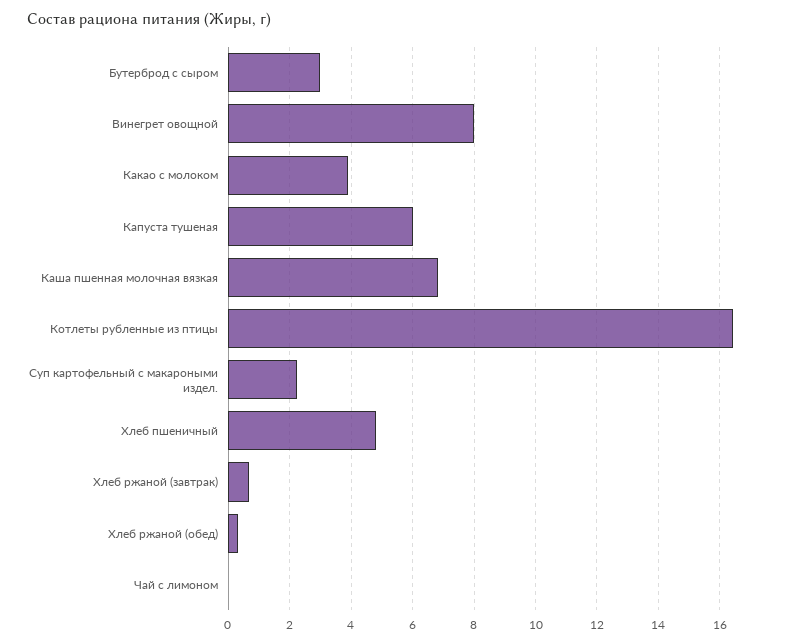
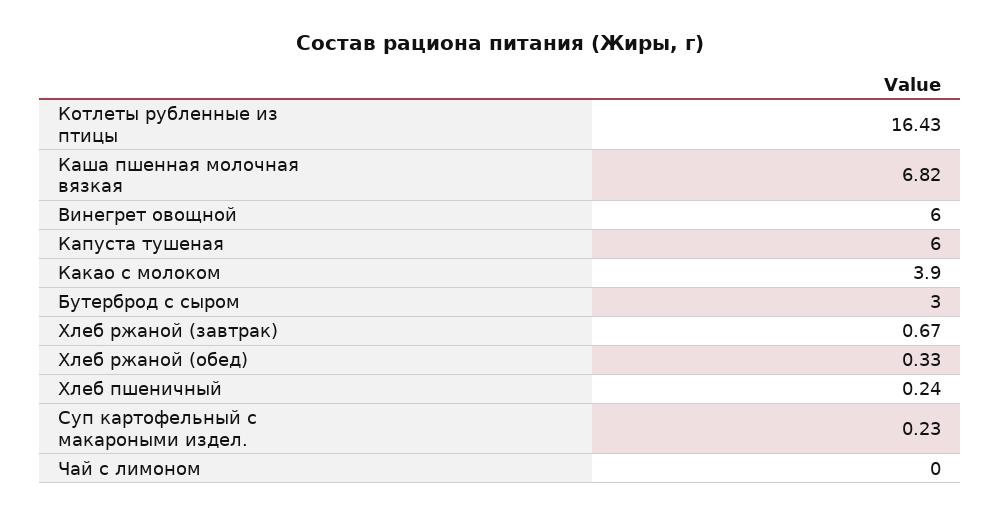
Винегрет овощной: 8 -> 6
Суп картофельный с макароными издел.: 2.2 -> 0.23
Хлеб пшеничный: 4.8 -> 0.24

